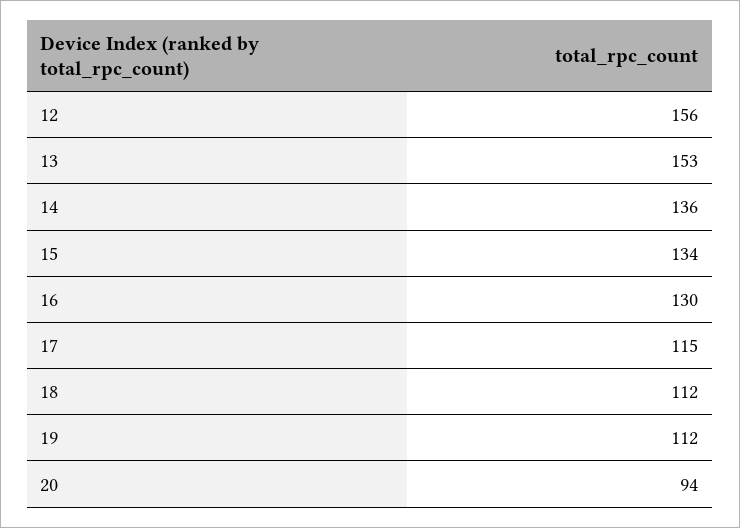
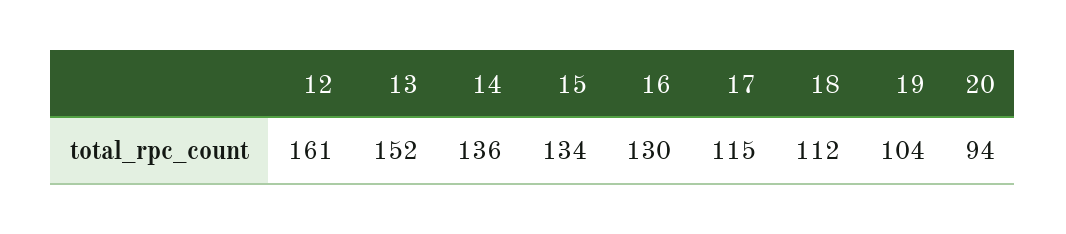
12: 156 -> 161
13: 153 -> 152
19: 112 -> 104

